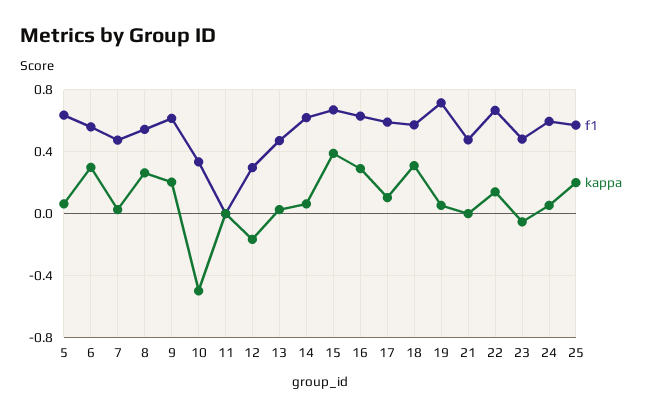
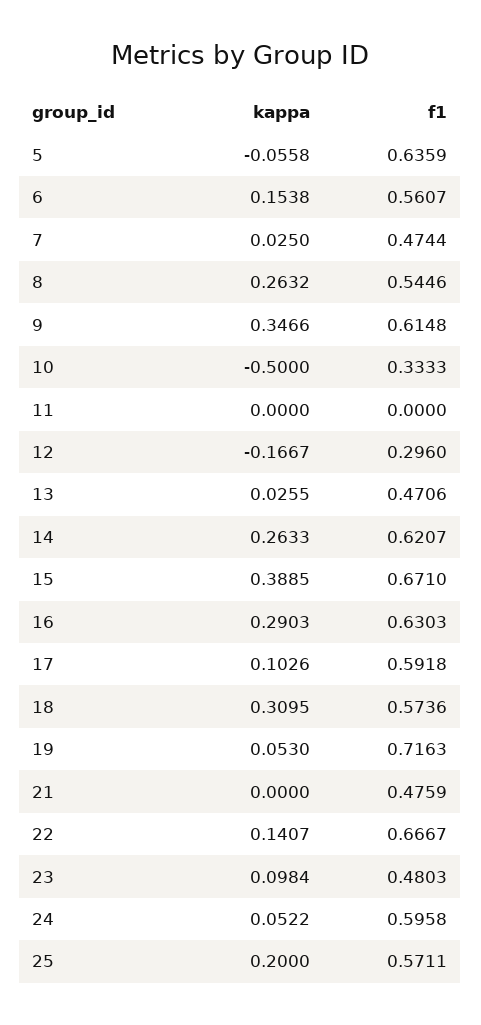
kappa, 5: 0.05 -> -0.0558
kappa, 6: 0.3 -> 0.1538
kappa, 9: 0.2 -> 0.3466
kappa, 14: 0.05 -> 0.2633
kappa, 23: -0.05 -> 0.0984

